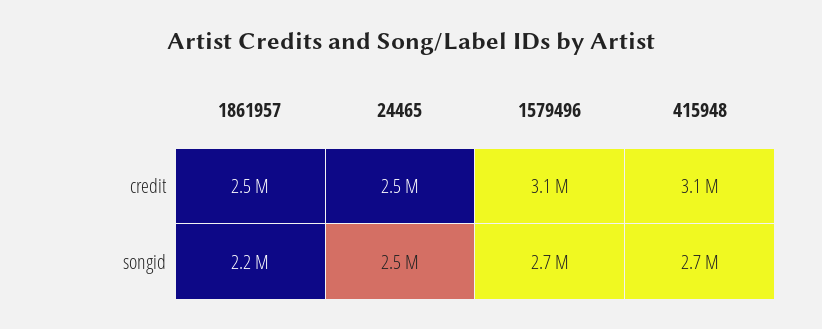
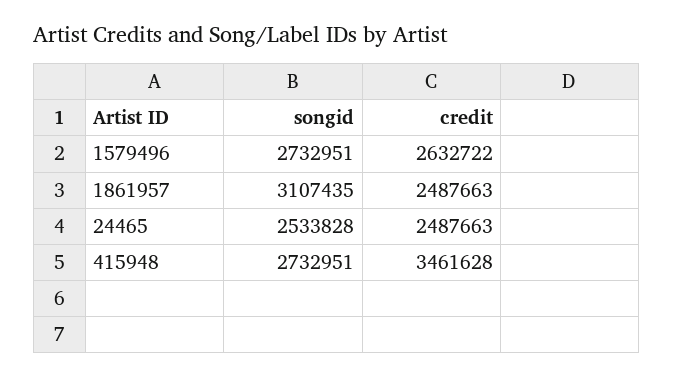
1579496, credit: 3100000 -> 2632722
415948, credit: 3100000 -> 3461628
1861957, songid: 2200000 -> 3107435

